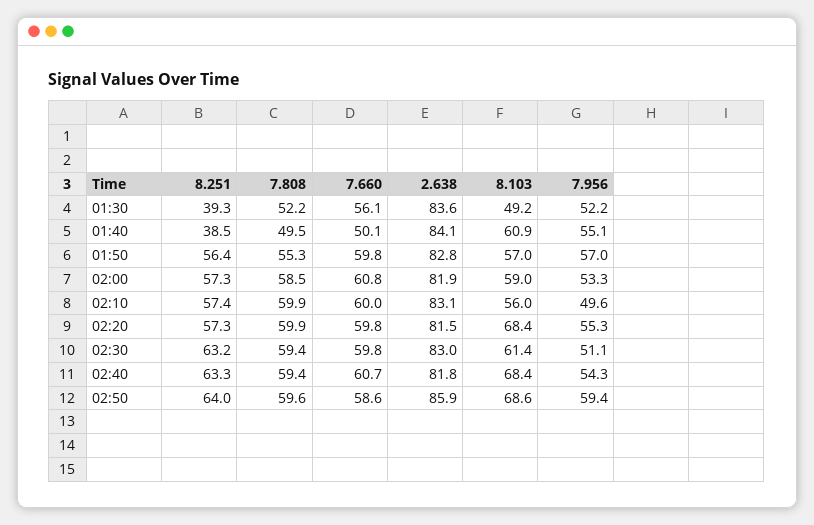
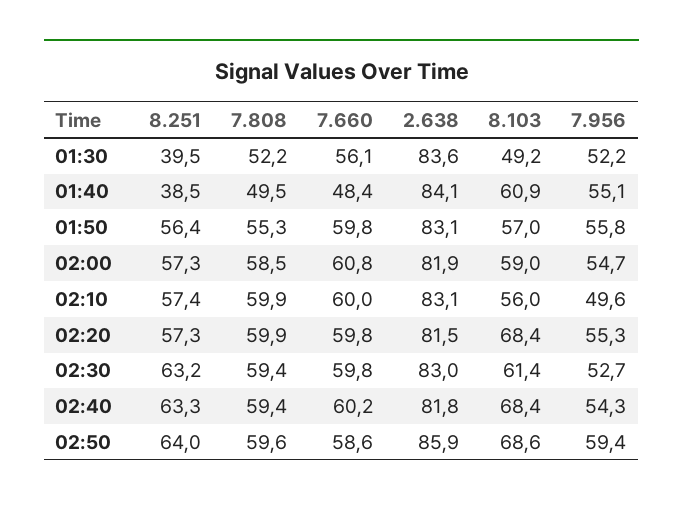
8.251, 01:30: 39.3 -> 39.5
7.660, 01:40: 50.1 -> 48.4
2.638, 01:50: 82.8 -> 83.1
7.956, 01:50: 57 -> 55.8
7.956, 02:00: 53.3 -> 54.7
7.956, 02:30: 51.1 -> 52.7
7.660, 02:40: 60.7 -> 60.2

